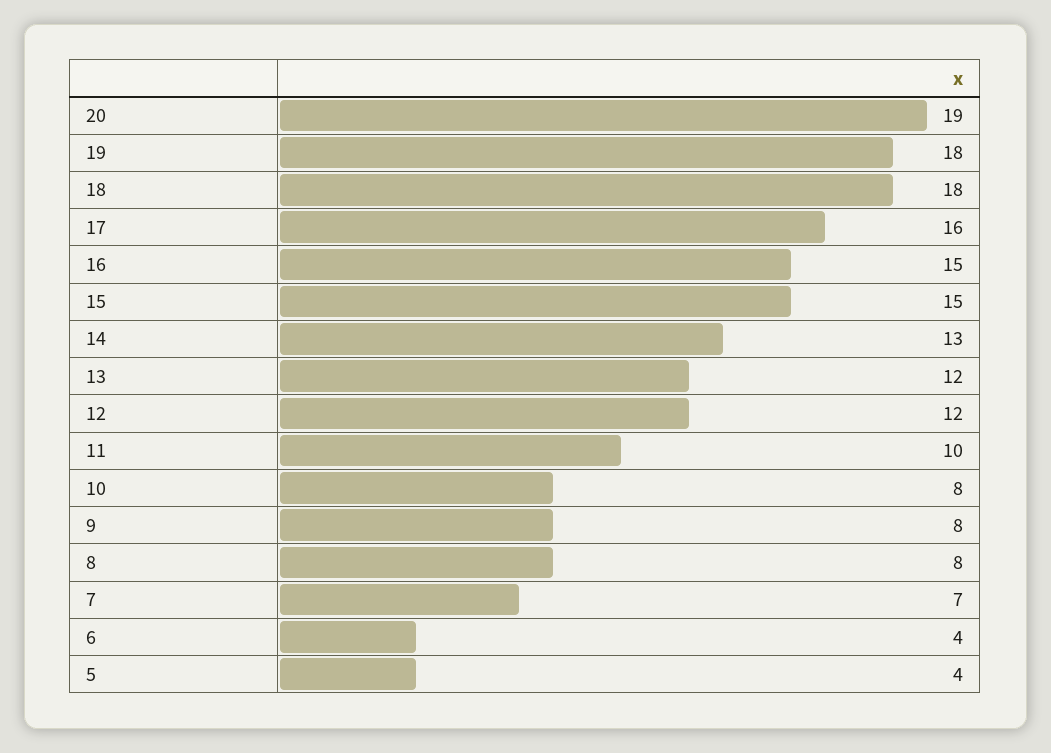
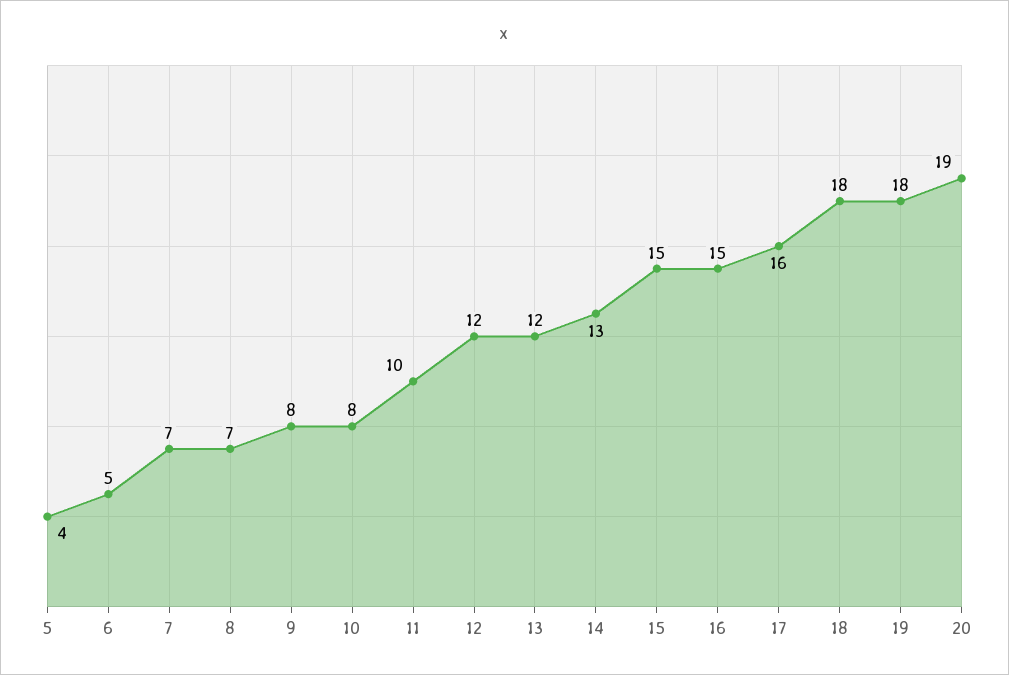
8: 8 -> 7
6: 4 -> 5

